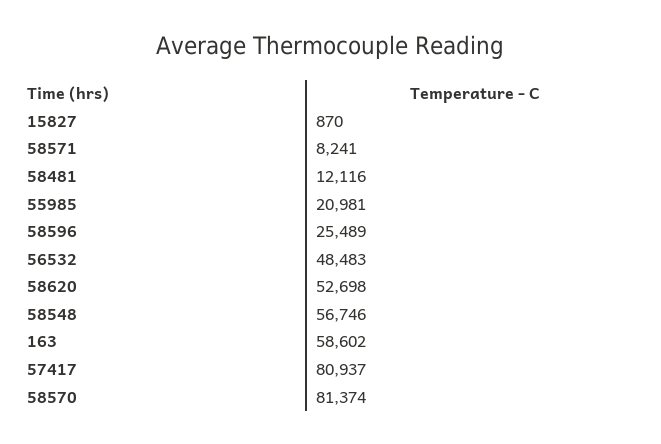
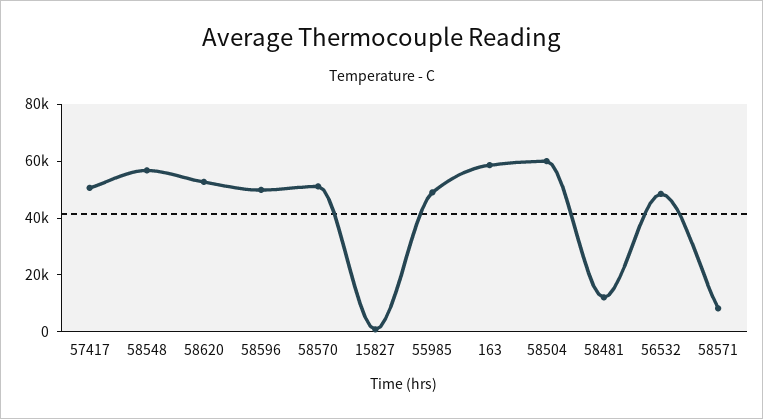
55985: 20981 -> 50000
58596: 25489 -> 50000
57417: 80937 -> 50000
58570: 81374 -> 50000
58504: none -> 60000

